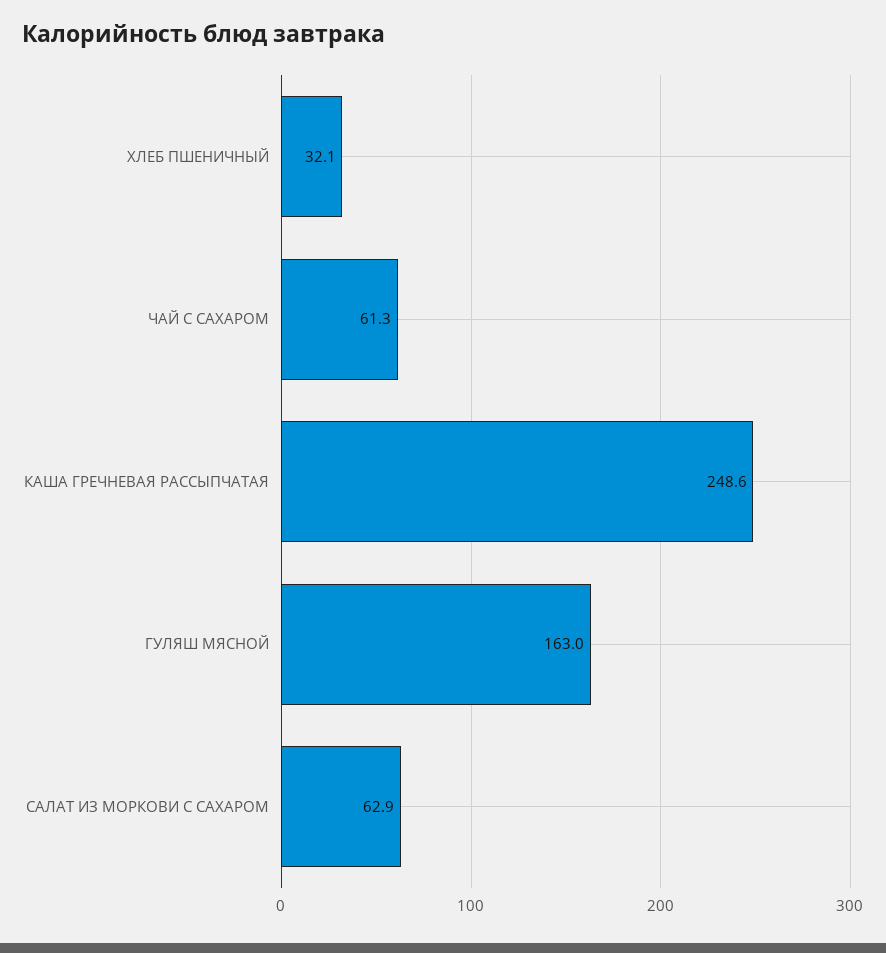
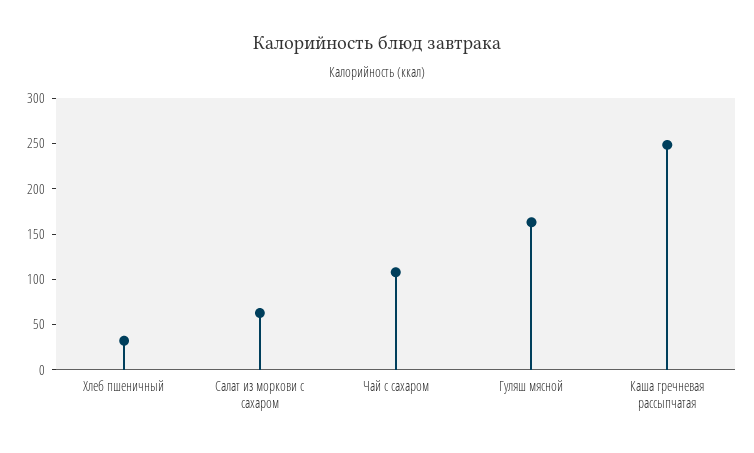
ЧАЙ С САХАРОМ: 61.3 -> 110

